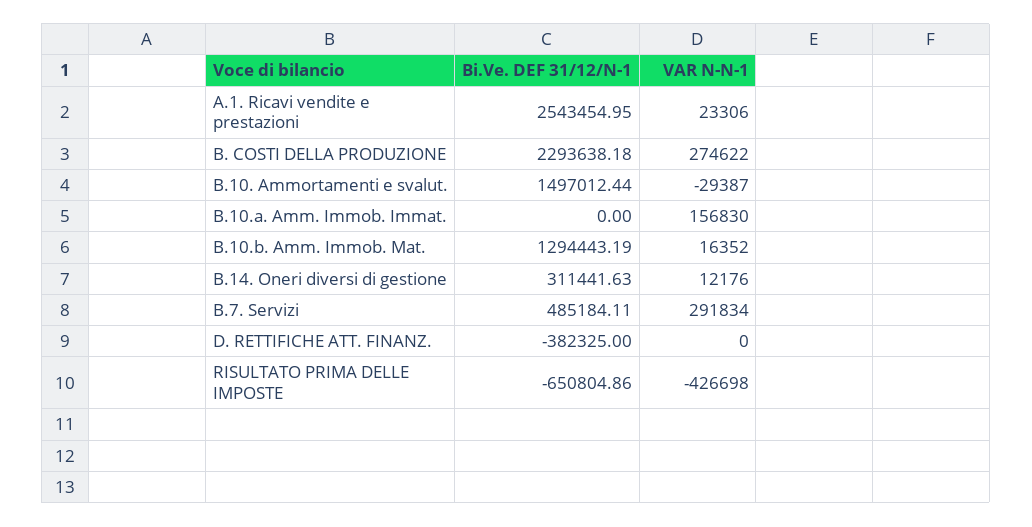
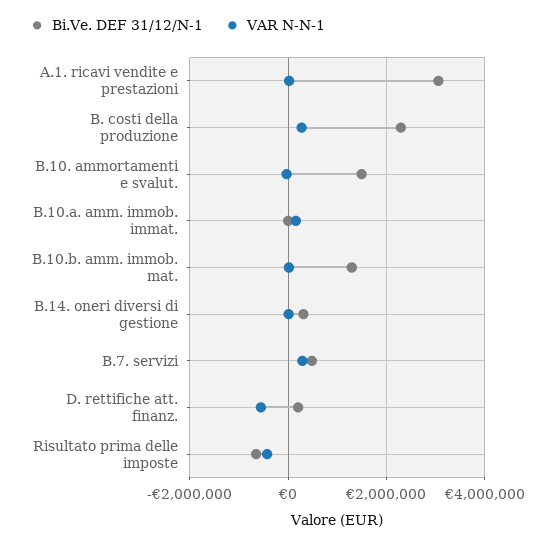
Bi.Ve. DEF 31/12/N-1, A.1. Ricavi vendite e prestazioni: 2543454.95 -> 3000000
Bi.Ve. DEF 31/12/N-1, D. RETTIFICHE ATT. FINANZ.: -382325 -> 200000
VAR N-N-1, D. RETTIFICHE ATT. FINANZ.: 0 -> -600000

